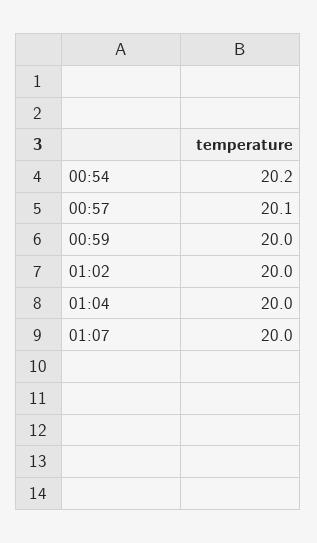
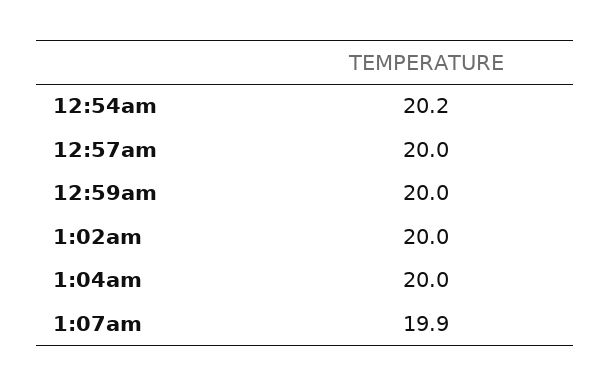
00:57: 20.1 -> 20
01:07: 20 -> 19.9

